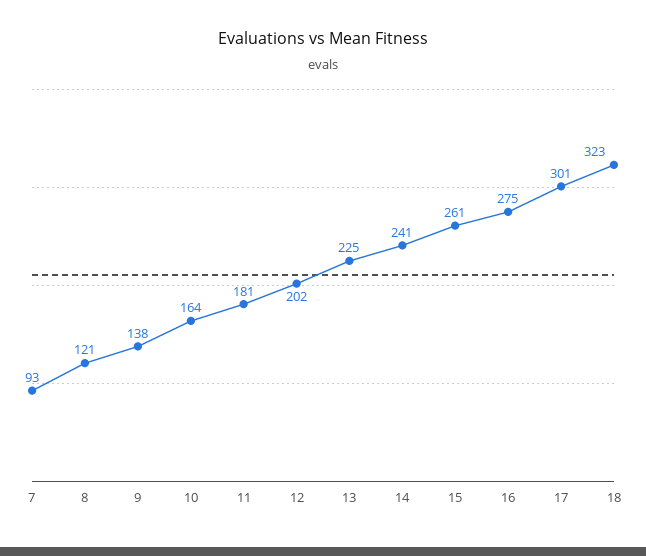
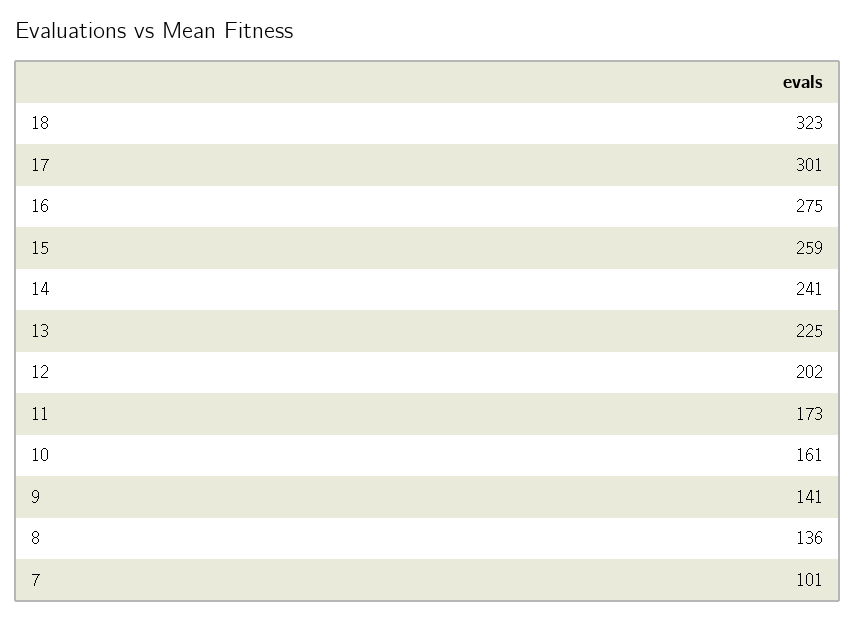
7: 93 -> 101
8: 121 -> 136
9: 138 -> 141
10: 164 -> 161
11: 181 -> 173
15: 261 -> 259

